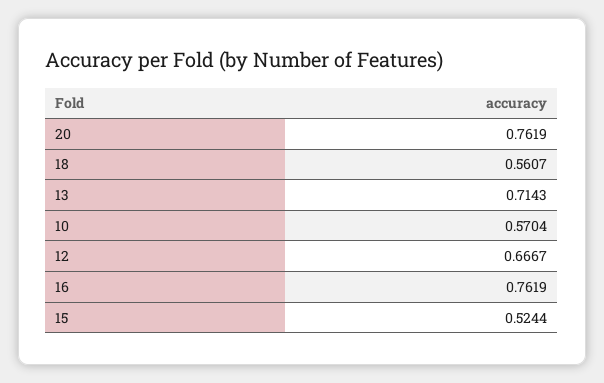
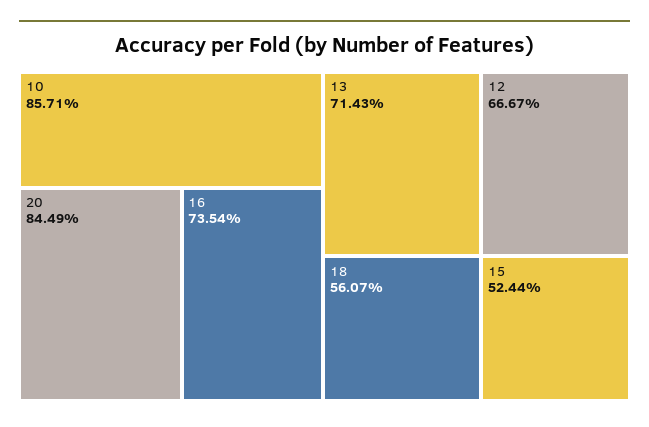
20: 0.7619 -> 0.8449
10: 0.5704 -> 0.8571
16: 0.7619 -> 0.7354

